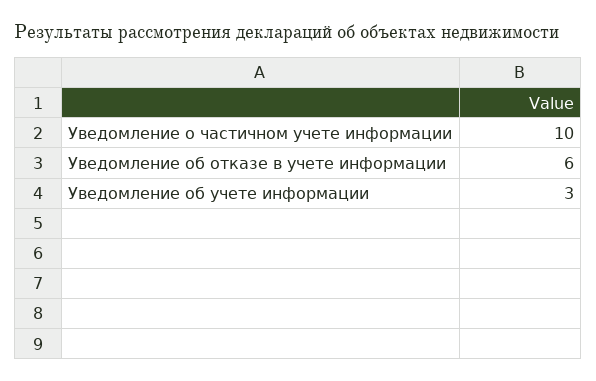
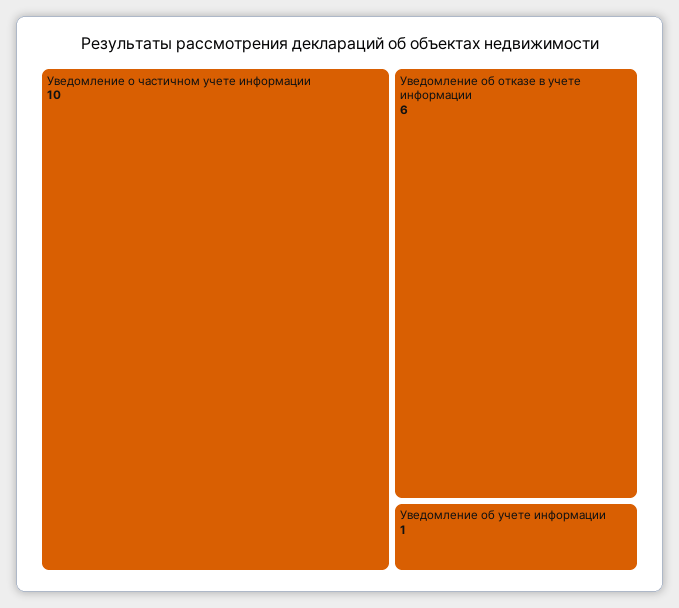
Уведомление об учете информации: 3 -> 1

